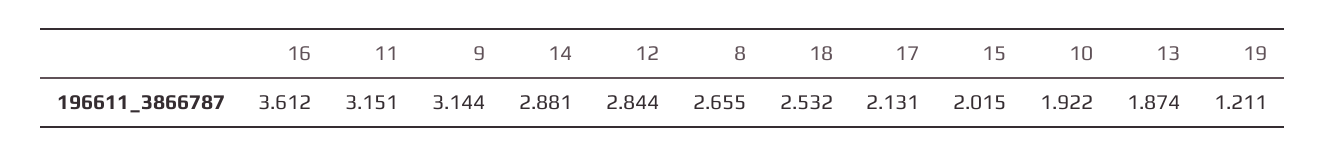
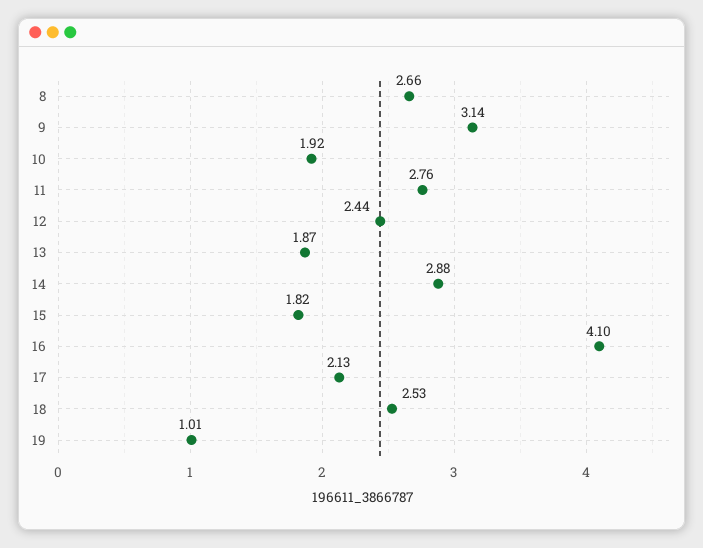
16: 3.612 -> 4.1
11: 3.151 -> 2.76
12: 2.844 -> 2.44
15: 2.015 -> 1.82
19: 1.211 -> 1.01

